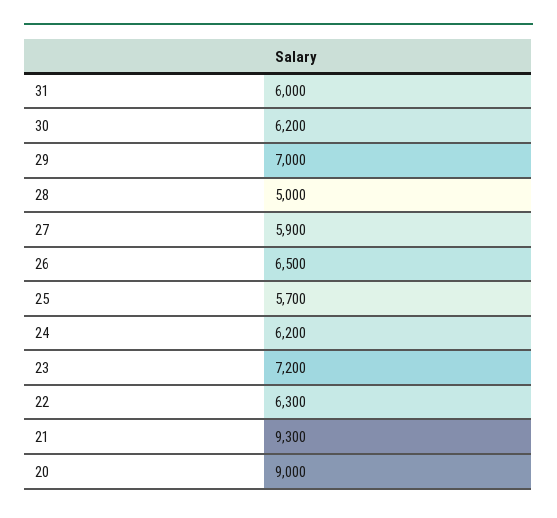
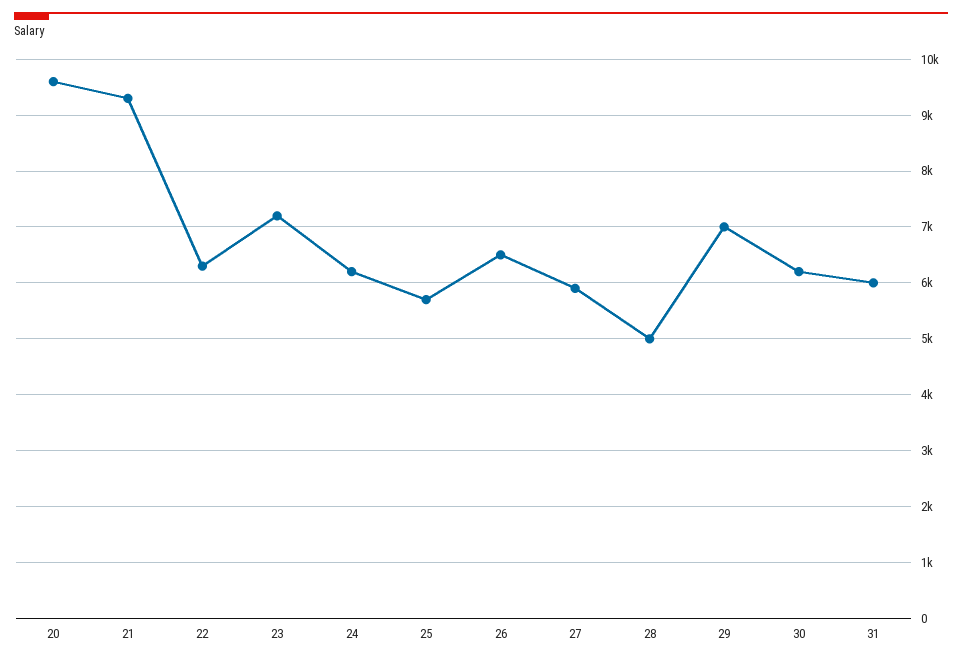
20: 9000 -> 9600

